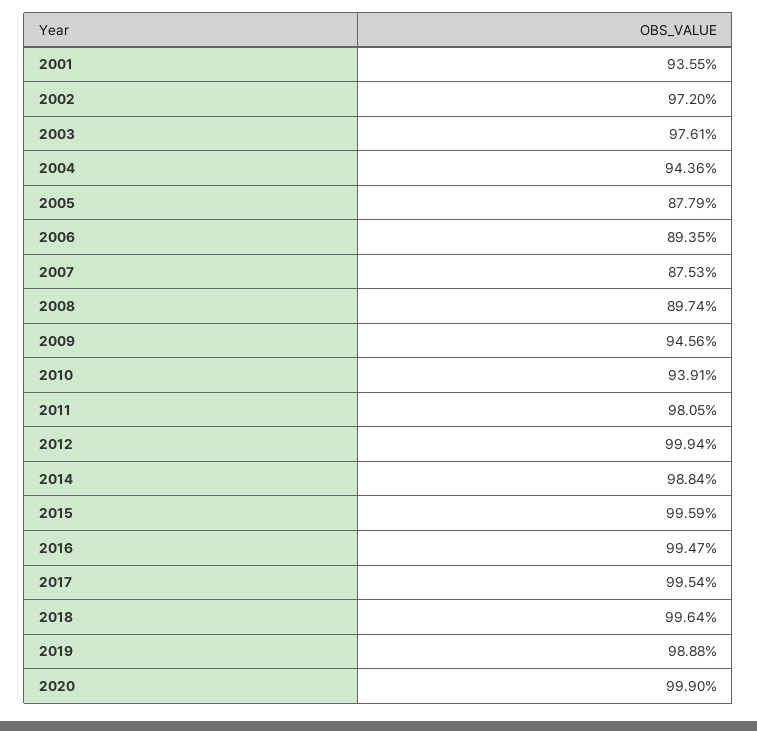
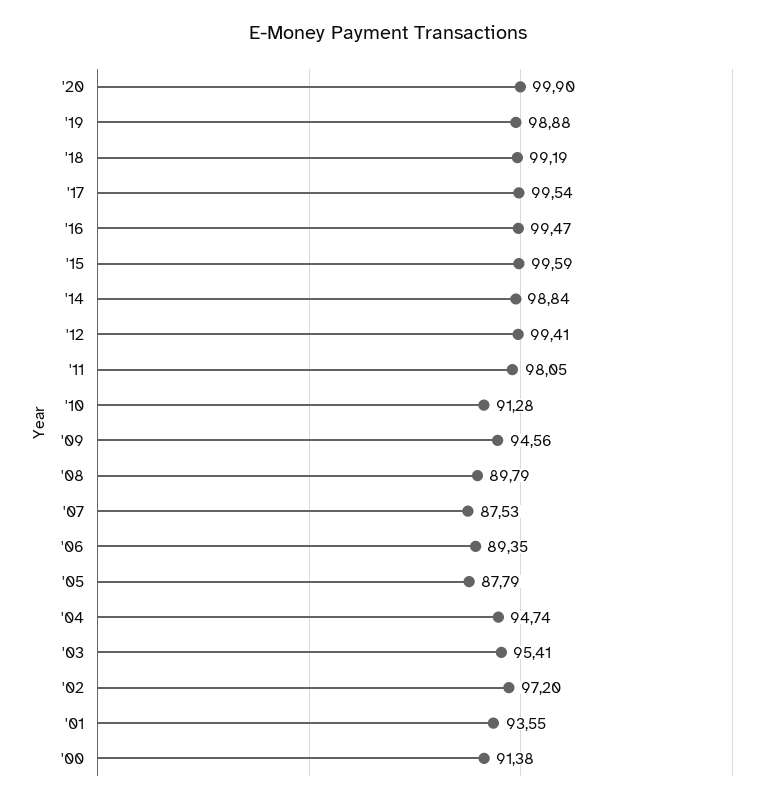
2003: 97.61 -> 95.41
2004: 94.36 -> 94.74
2008: 89.74 -> 89.79
2010: 93.91 -> 91.28
2012: 99.94 -> 99.41
2018: 99.64 -> 99.19
'00: none -> 91.38

